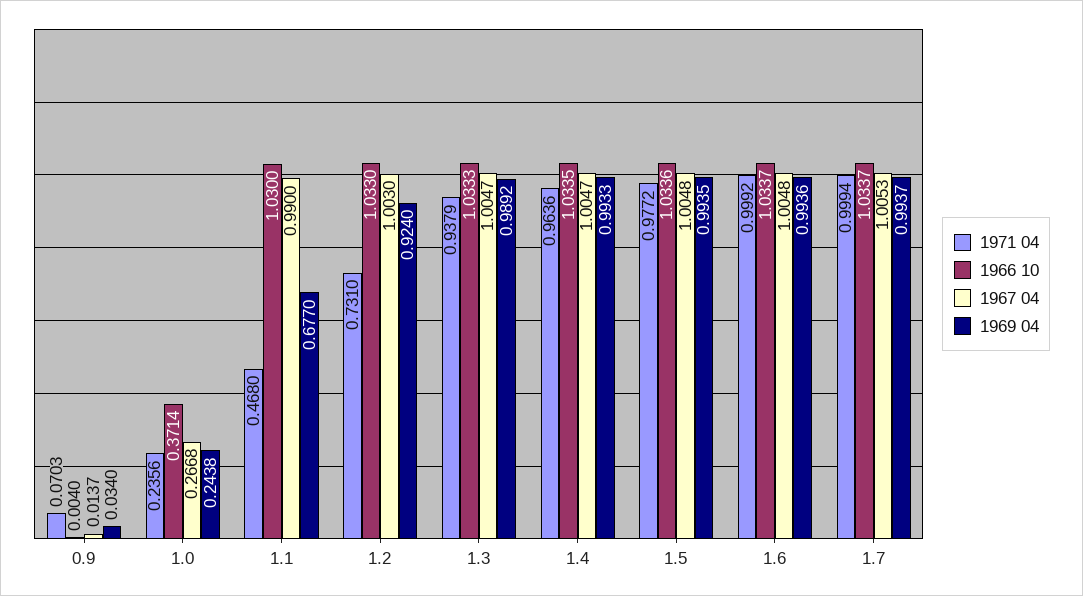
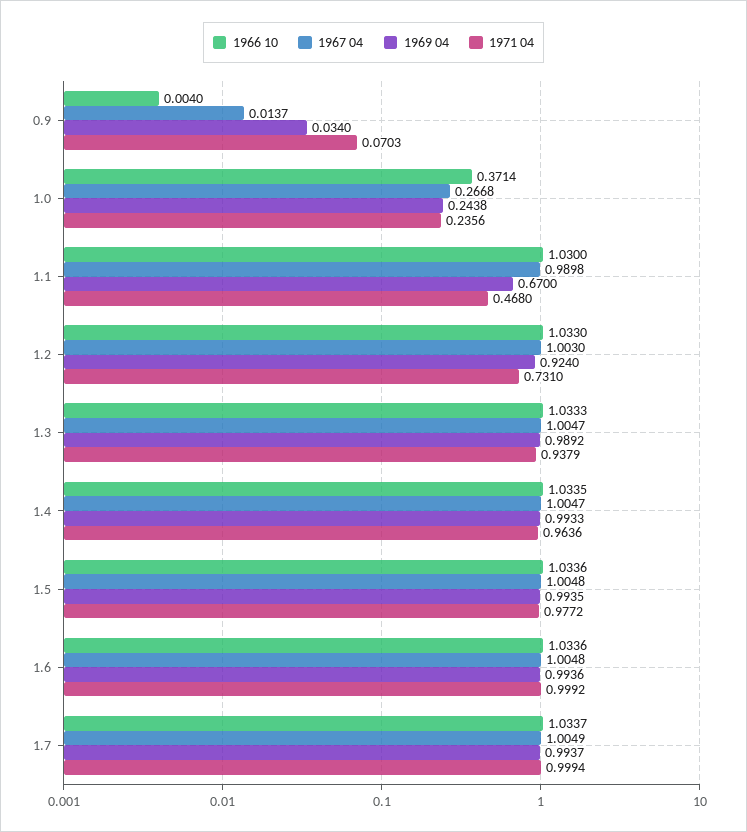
1967 04, 1.1: 0.99 -> 0.9898
1969 04, 1.1: 0.677 -> 0.67
1966 10, 1.6: 1.0337 -> 1.0336
1967 04, 1.7: 1.0053 -> 1.0049

